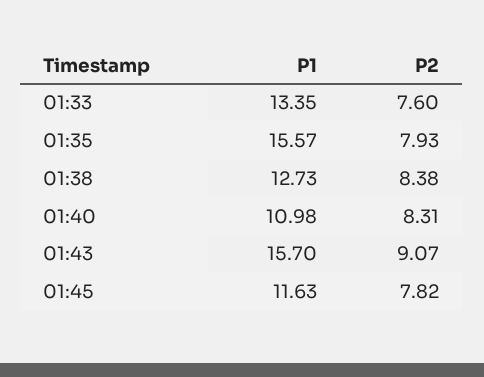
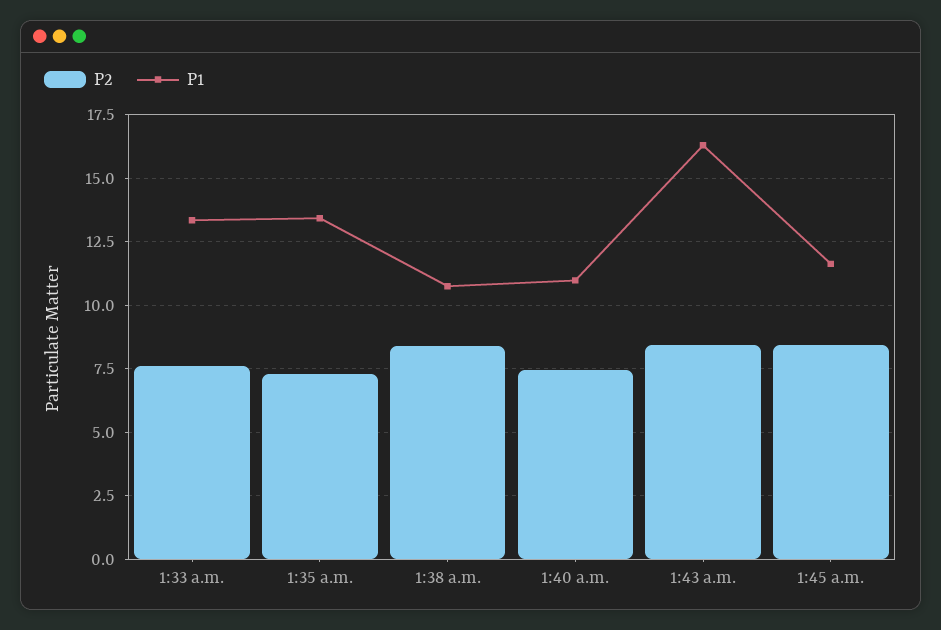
P1, 01:35: 15.57 -> 13.5
P2, 01:35: 7.93 -> 7.25
P1, 01:38: 12.73 -> 10.75
P2, 01:40: 8.31 -> 7.5
P1, 01:43: 15.7 -> 16.25
P2, 01:43: 9.07 -> 8.5
P2, 01:45: 7.82 -> 8.5

